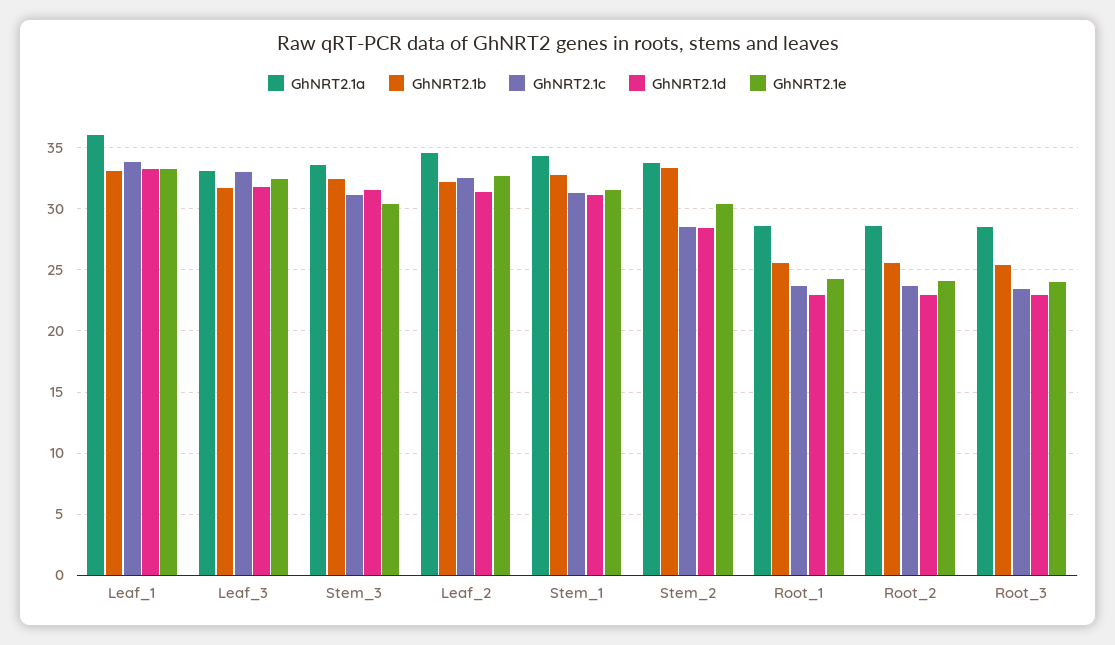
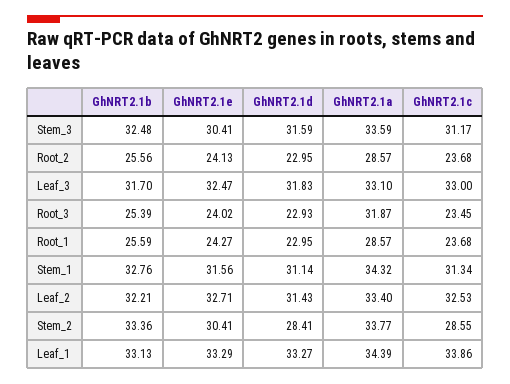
GhNRT2.1a, Leaf_1: 36 -> 34.39
GhNRT2.1a, Leaf_2: 34.5 -> 33.4
GhNRT2.1a, Root_3: 28.5 -> 31.87

